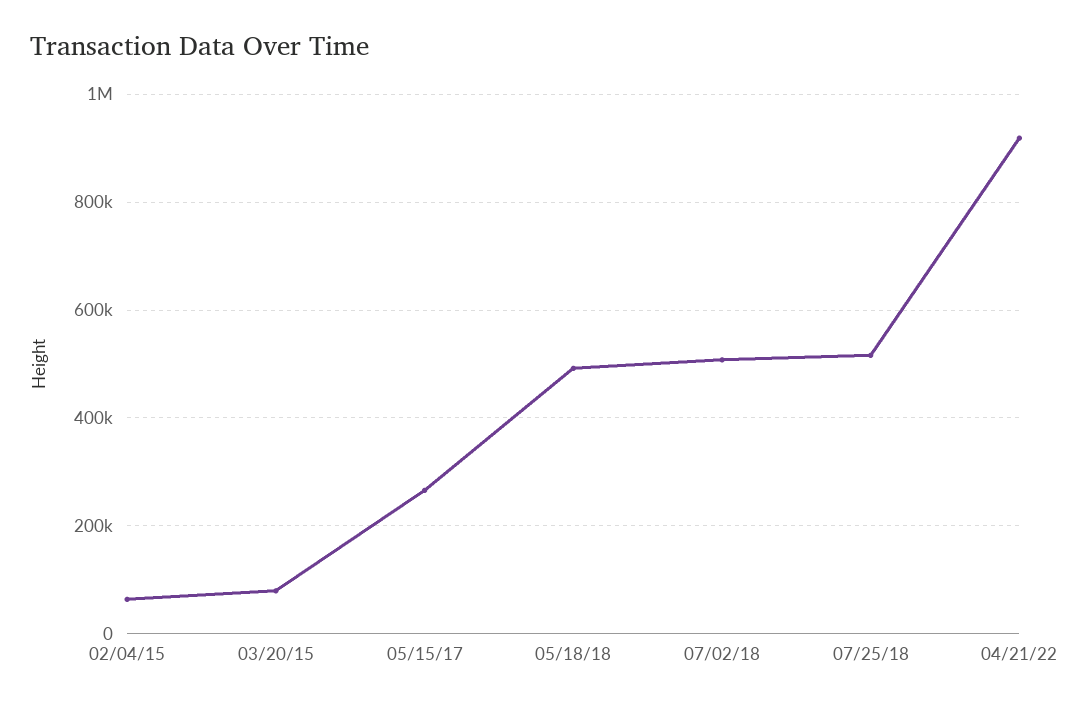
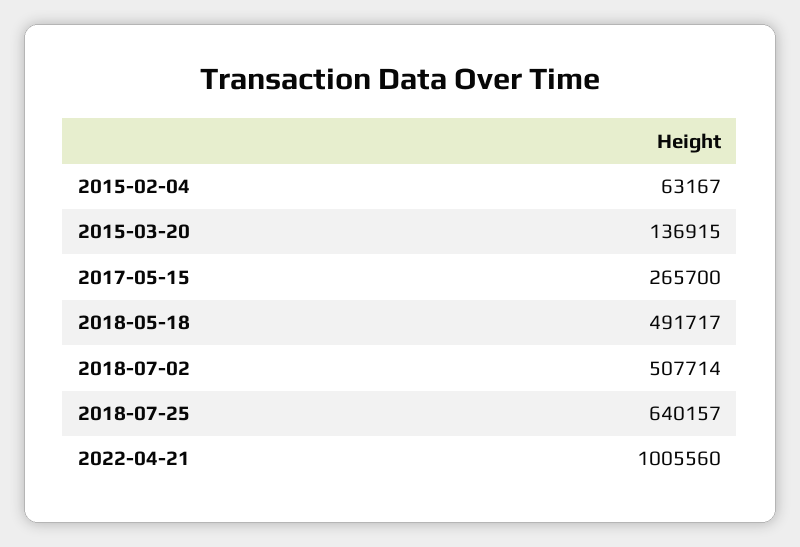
03/20/15: 80000 -> 136915
07/25/18: 520000 -> 640157
04/21/22: 920000 -> 1005560

